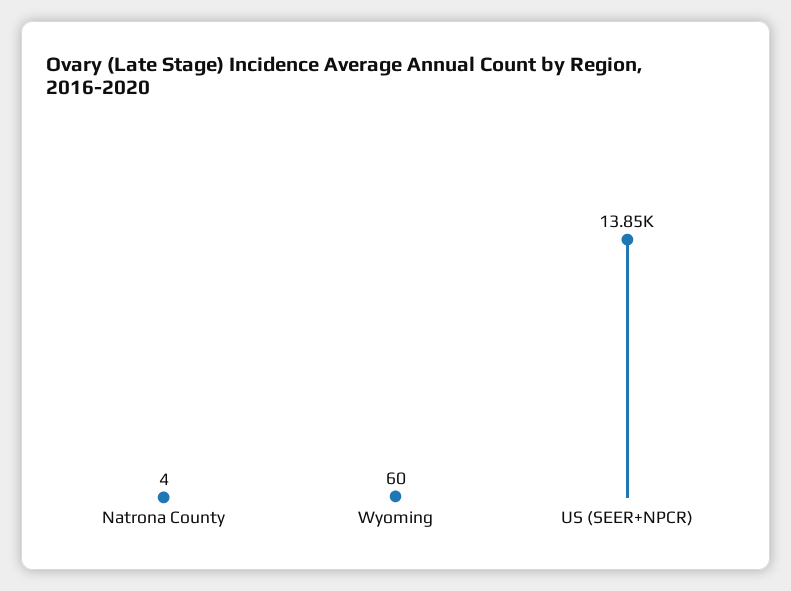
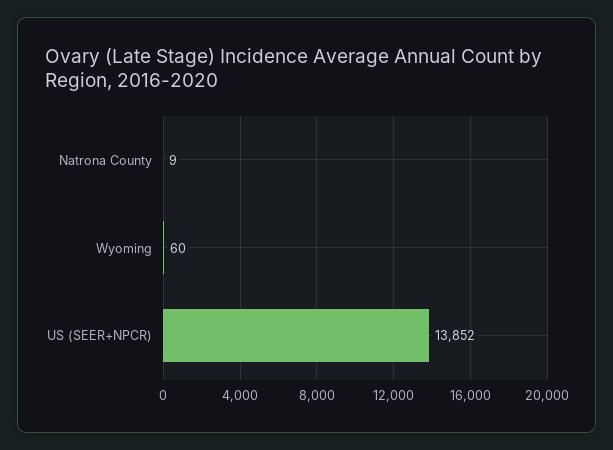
Natrona County: 4 -> 9

